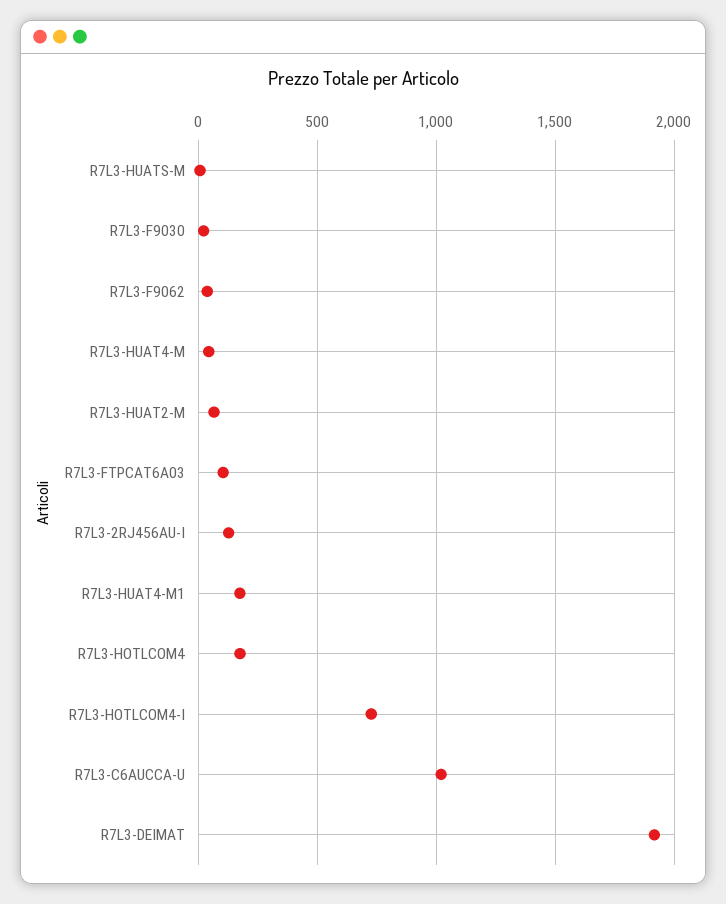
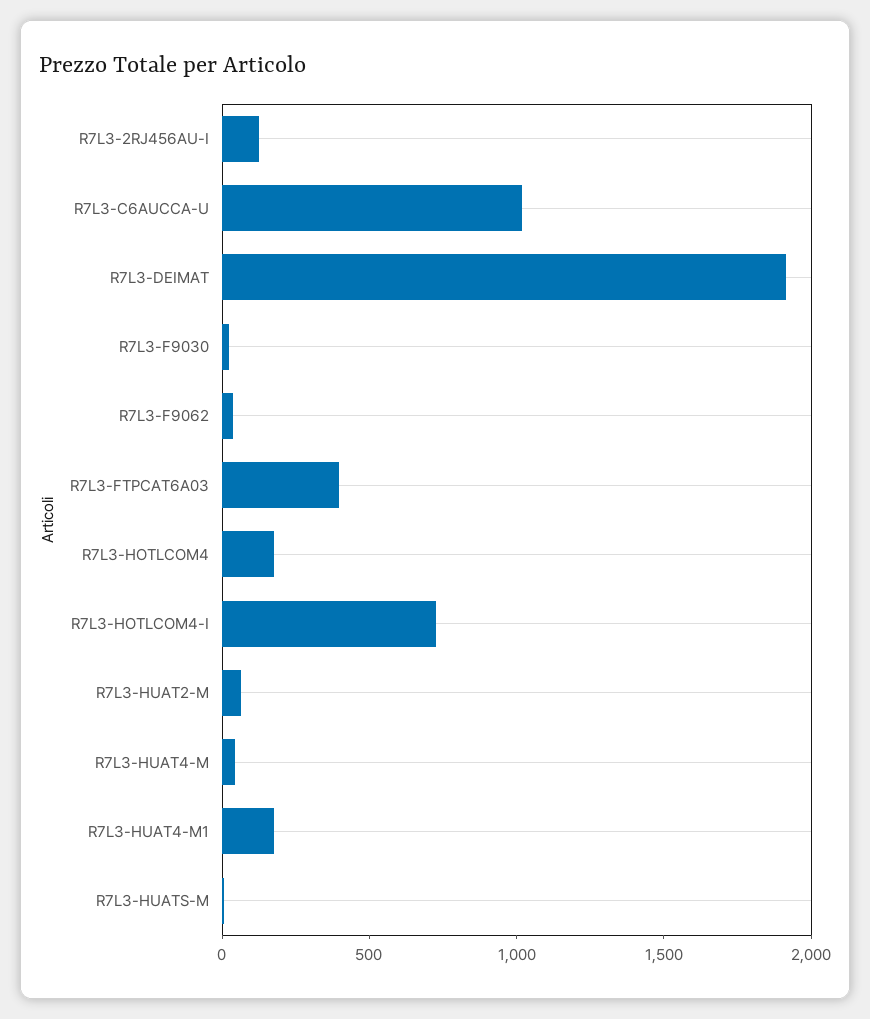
R7L3-FTPCAT6A03: 100 -> 400

